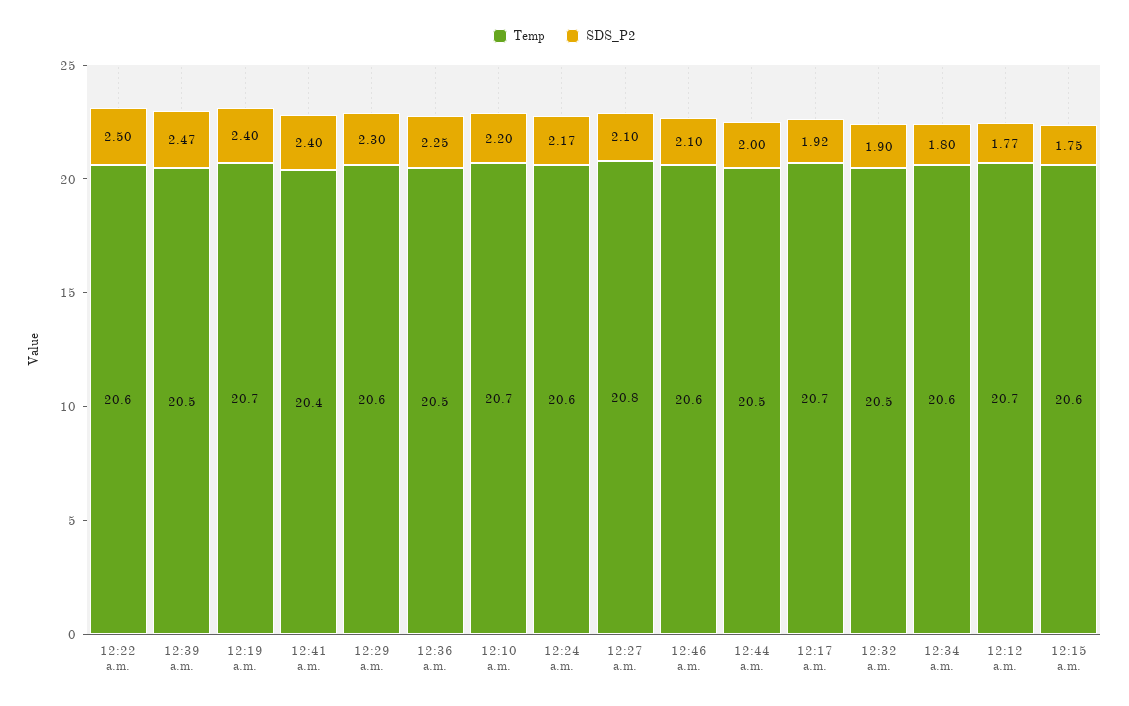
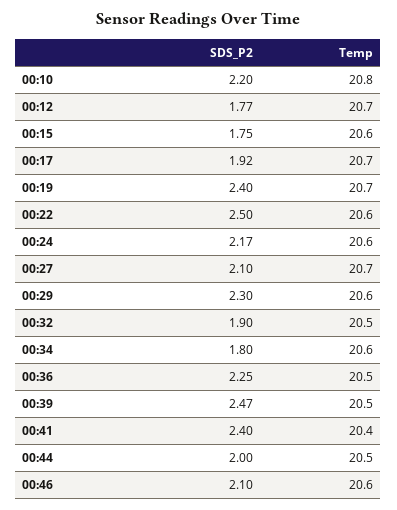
Temp, 12:10 a.m.: 20.7 -> 20.8
Temp, 12:27 a.m.: 20.8 -> 20.7

